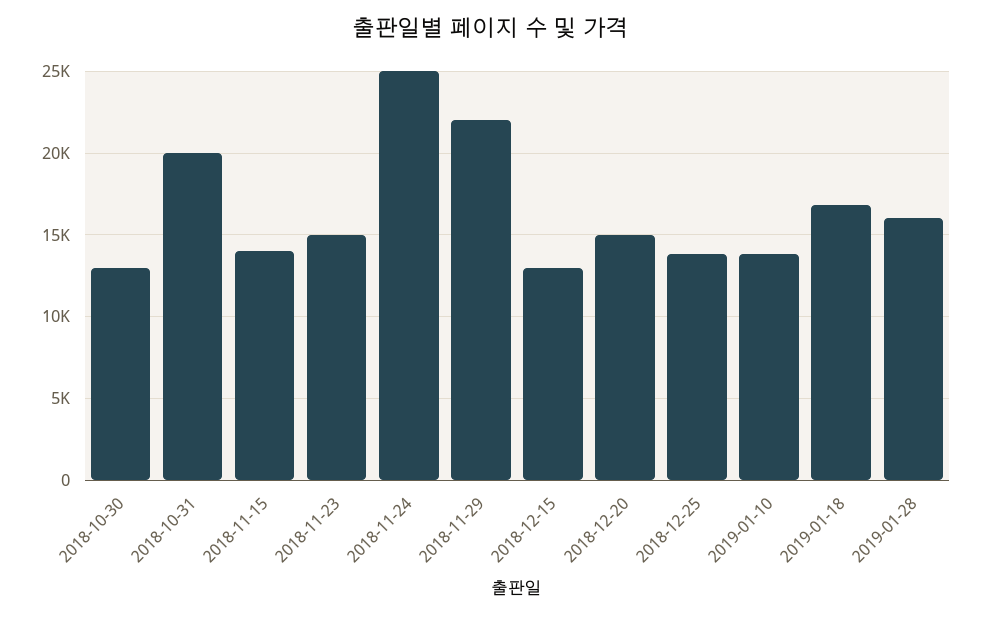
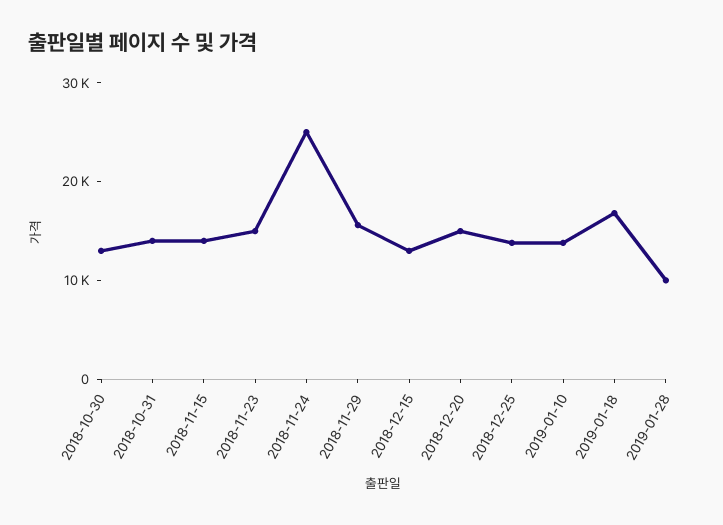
2018-10-31: 20000 -> 14000
2018-11-29: 22000 -> 16000
2019-01-28: 16000 -> 10000

